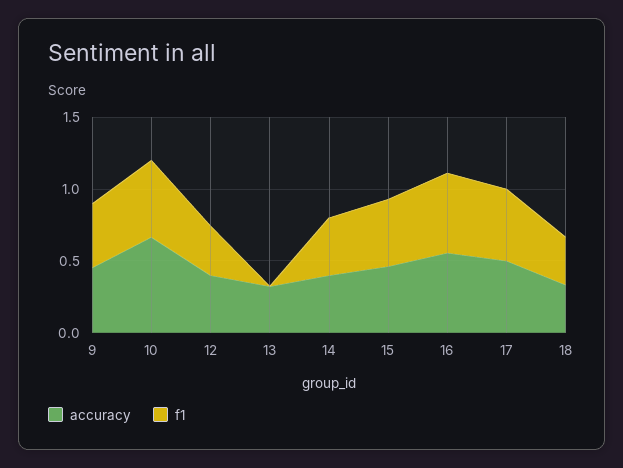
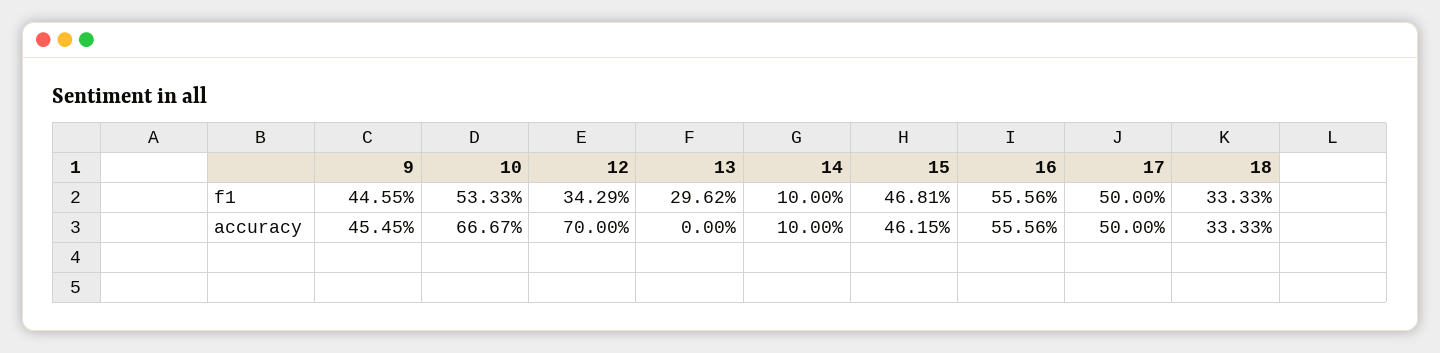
accuracy, 12: 0.4 -> 0.7
accuracy, 13: 0.3 -> 0
f1, 13: 0 -> 0.2962
accuracy, 14: 0.4 -> 0.1
f1, 14: 0.4 -> 0.1

